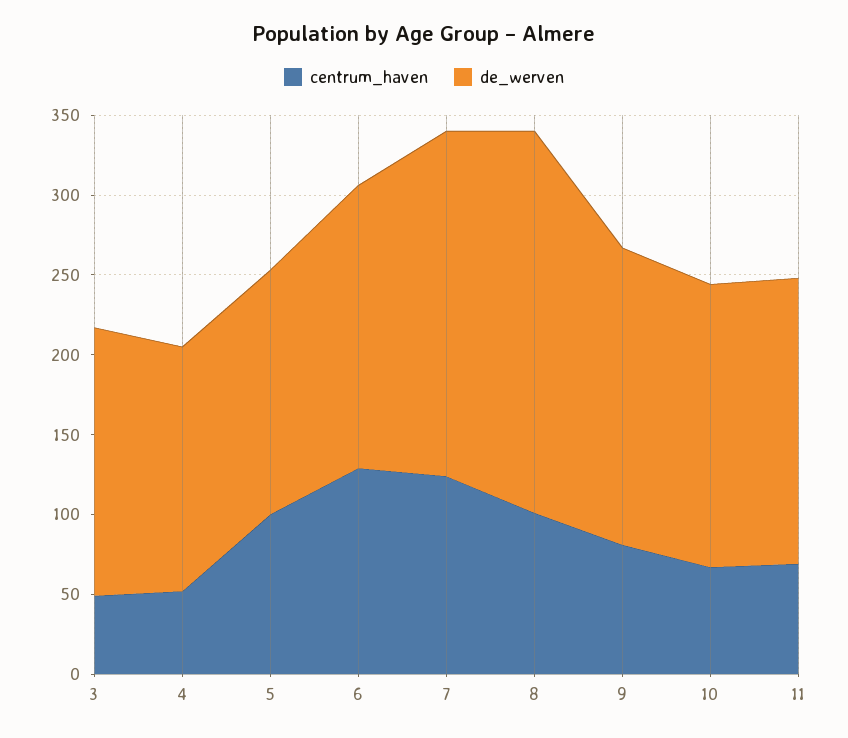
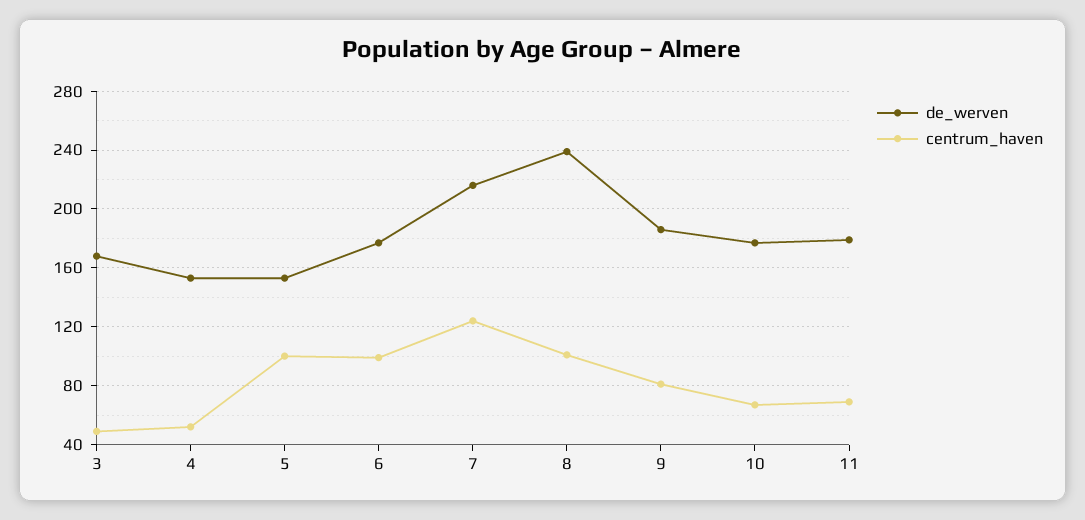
centrum_haven, 6: 130 -> 100

